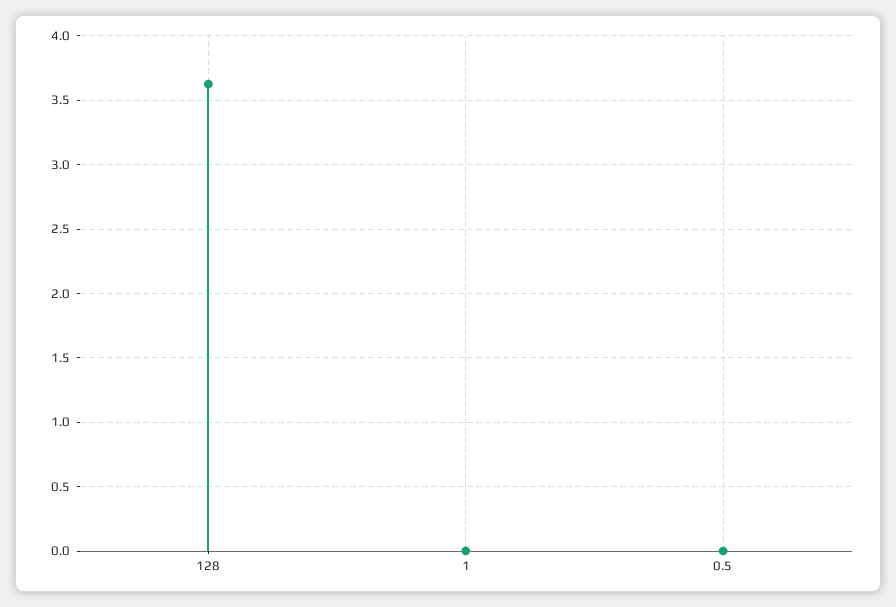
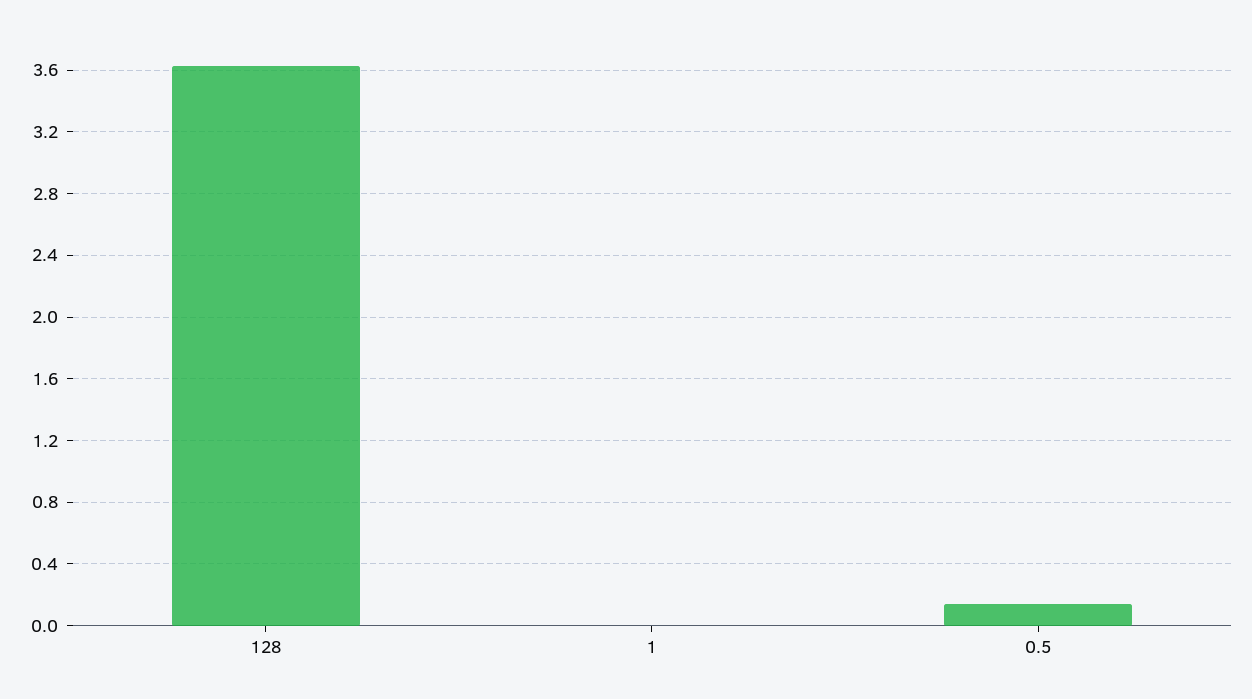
0.5: 0 -> 0.15

